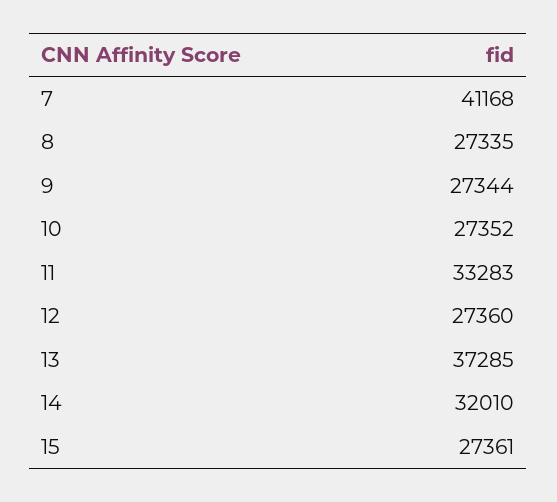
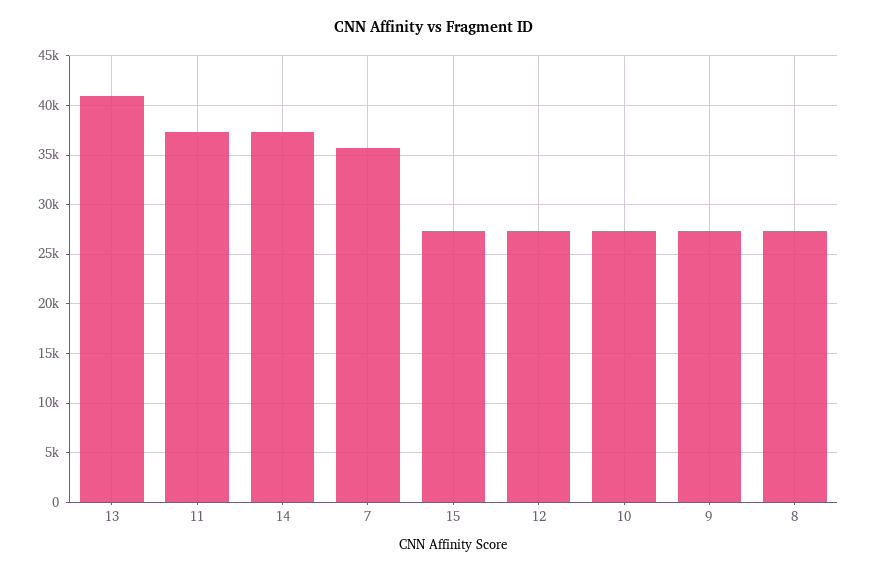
7: 41168 -> 36000
11: 33283 -> 37000
13: 37285 -> 41000
14: 32010 -> 37000

